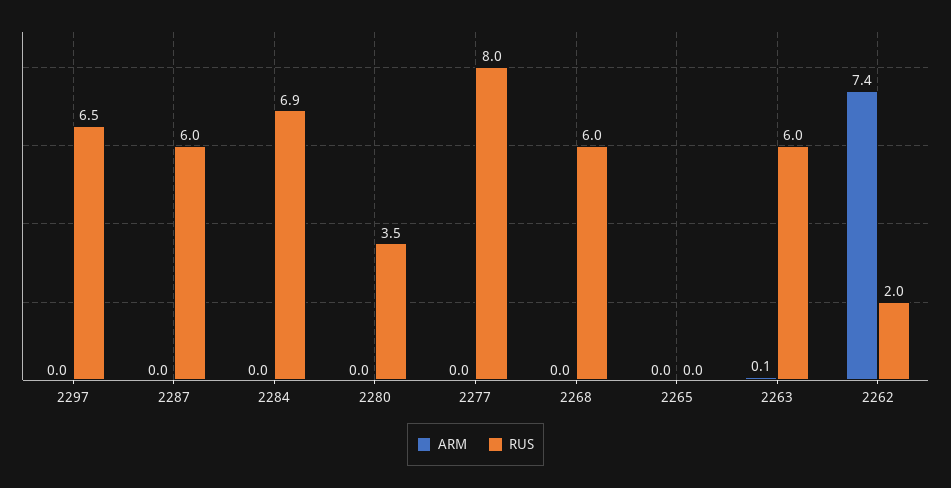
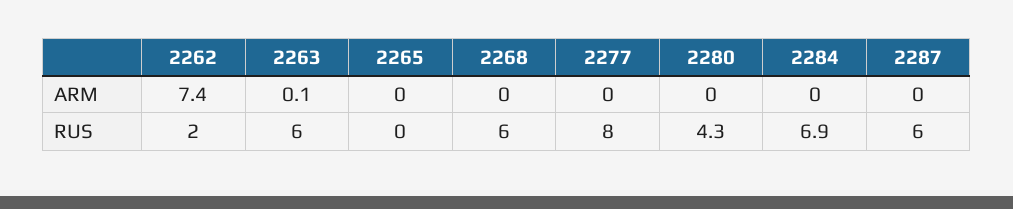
ARM, 2297: 0 -> none
RUS, 2297: 6.5 -> none
RUS, 2280: 3.5 -> 4.3

